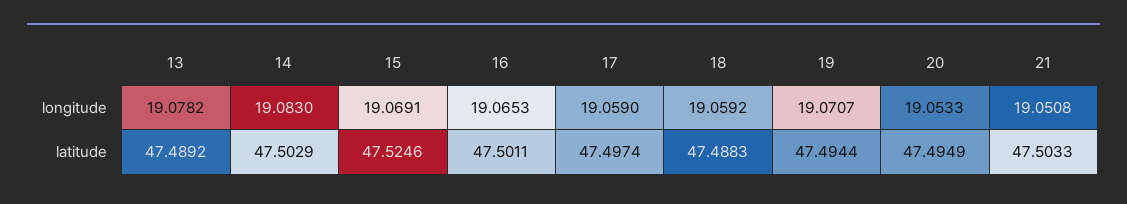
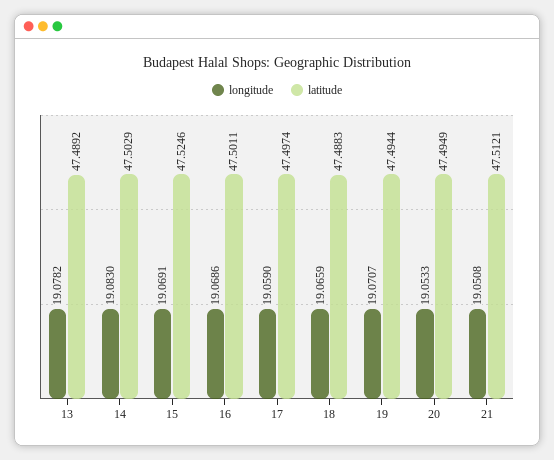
longitude, 16: 19.0653 -> 19.0686
longitude, 18: 19.0592 -> 19.0659
latitude, 21: 47.5033 -> 47.5121

